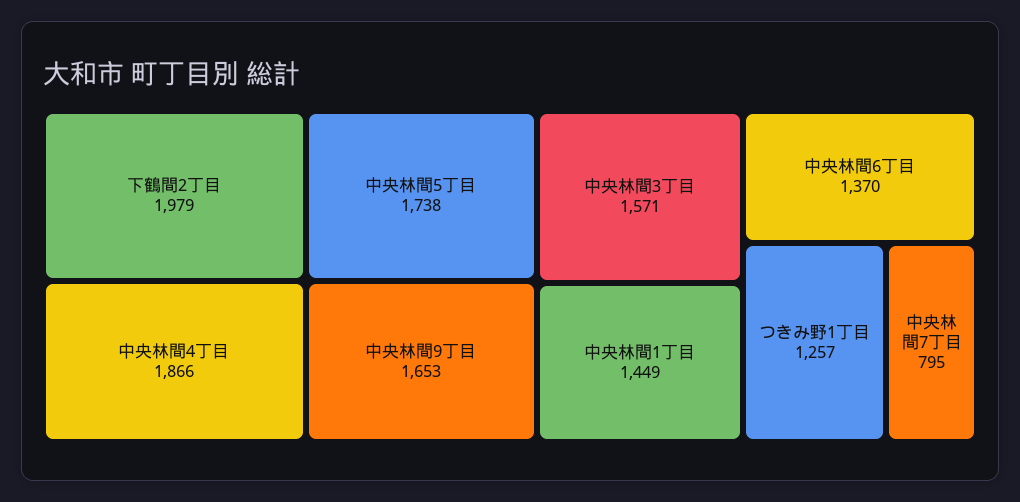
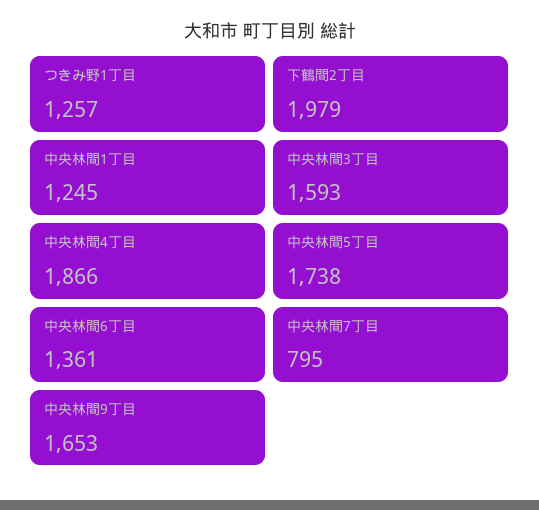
中央林間3丁目: 1571 -> 1593
中央林間1丁目: 1449 -> 1245
中央林間6丁目: 1370 -> 1361

